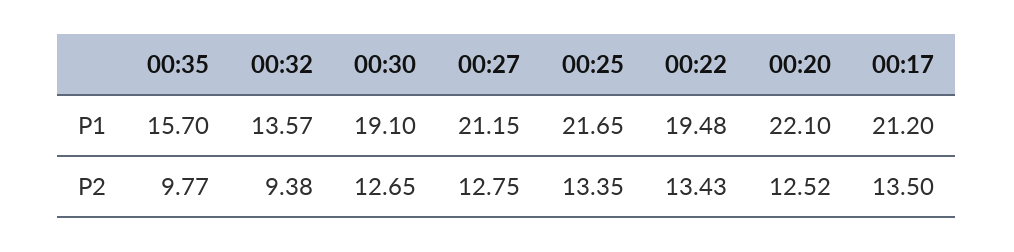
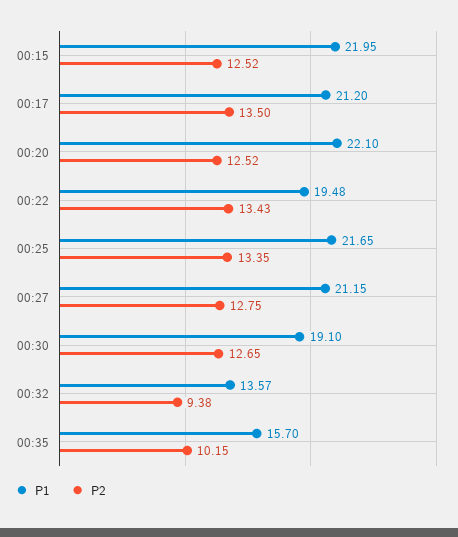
P2, 00:35: 9.77 -> 10.15
P1, 00:15: none -> 21.95
P2, 00:15: none -> 12.52

